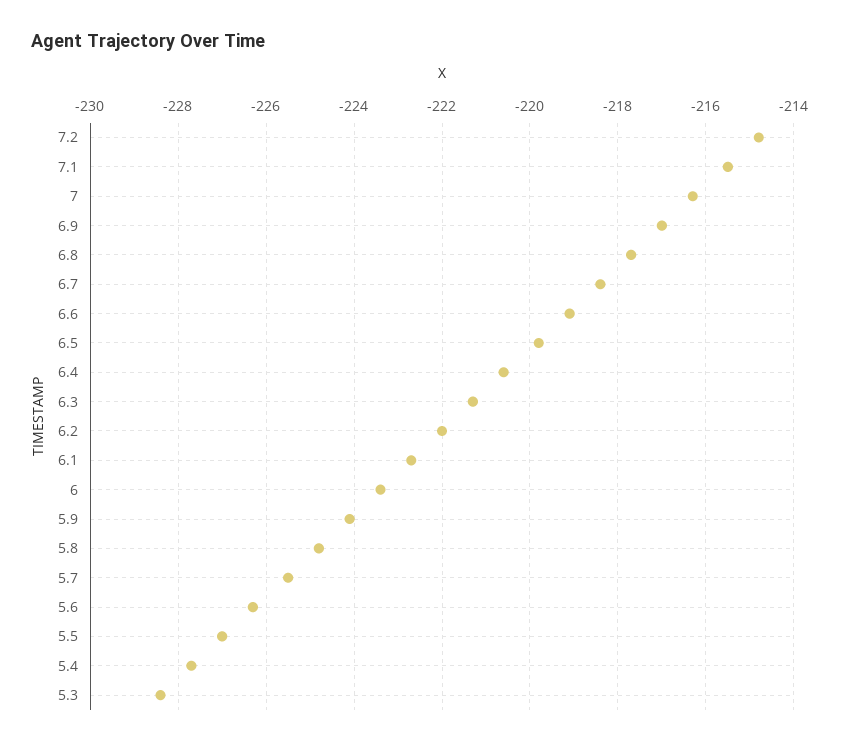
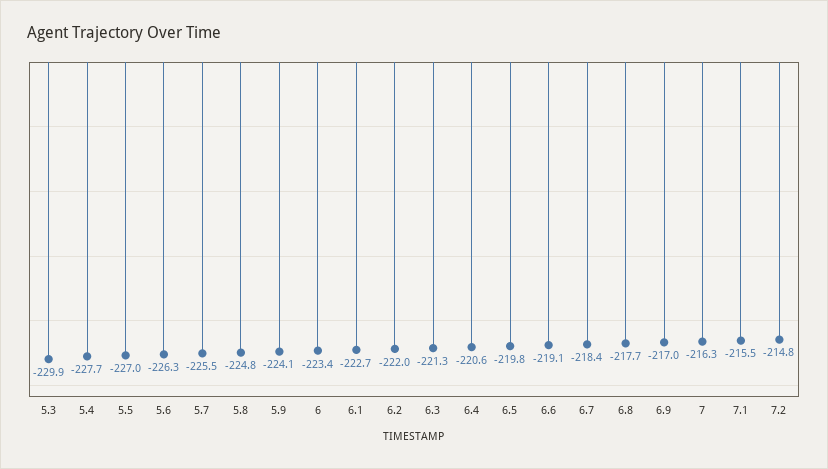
5.3: -228.5 -> -229.9

